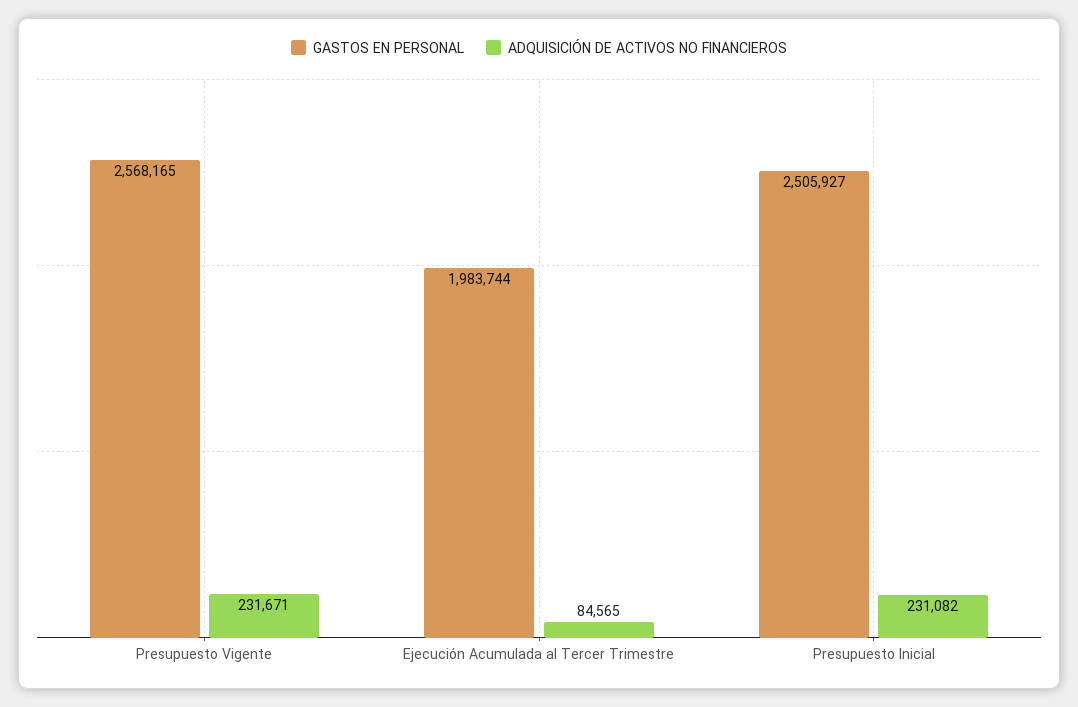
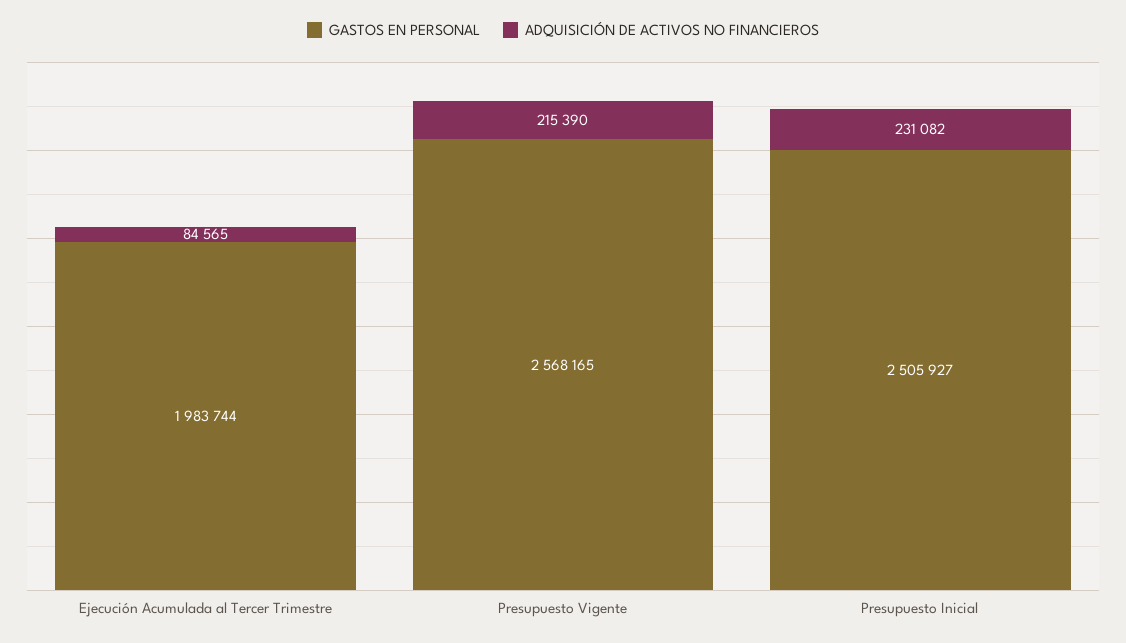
ADQUISICIÓN DE ACTIVOS NO FINANCIEROS, Presupuesto Vigente: 231671 -> 215390

